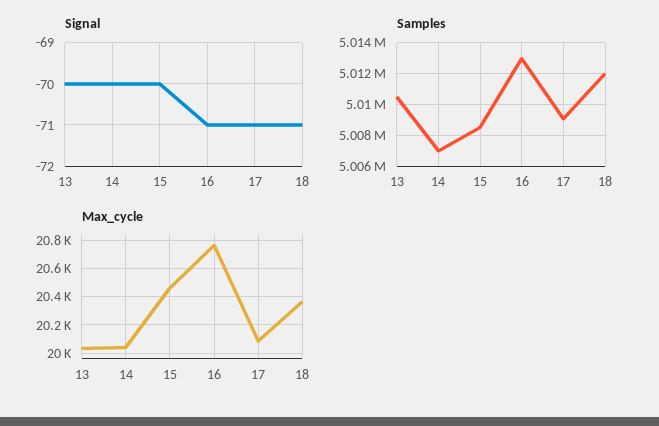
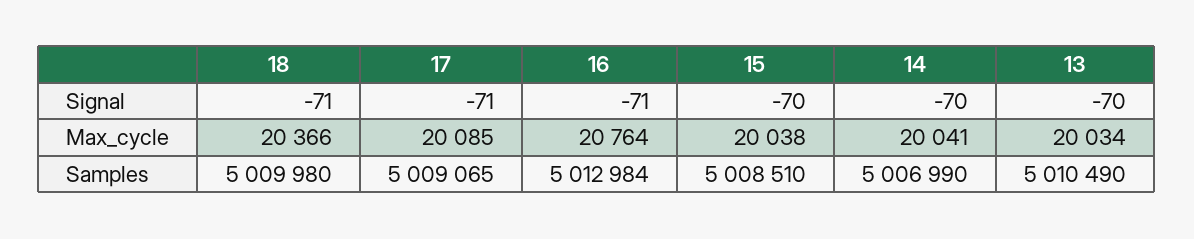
Samples, 18: 5012000 -> 5009980
Max_cycle, 15: 20450 -> 20038

